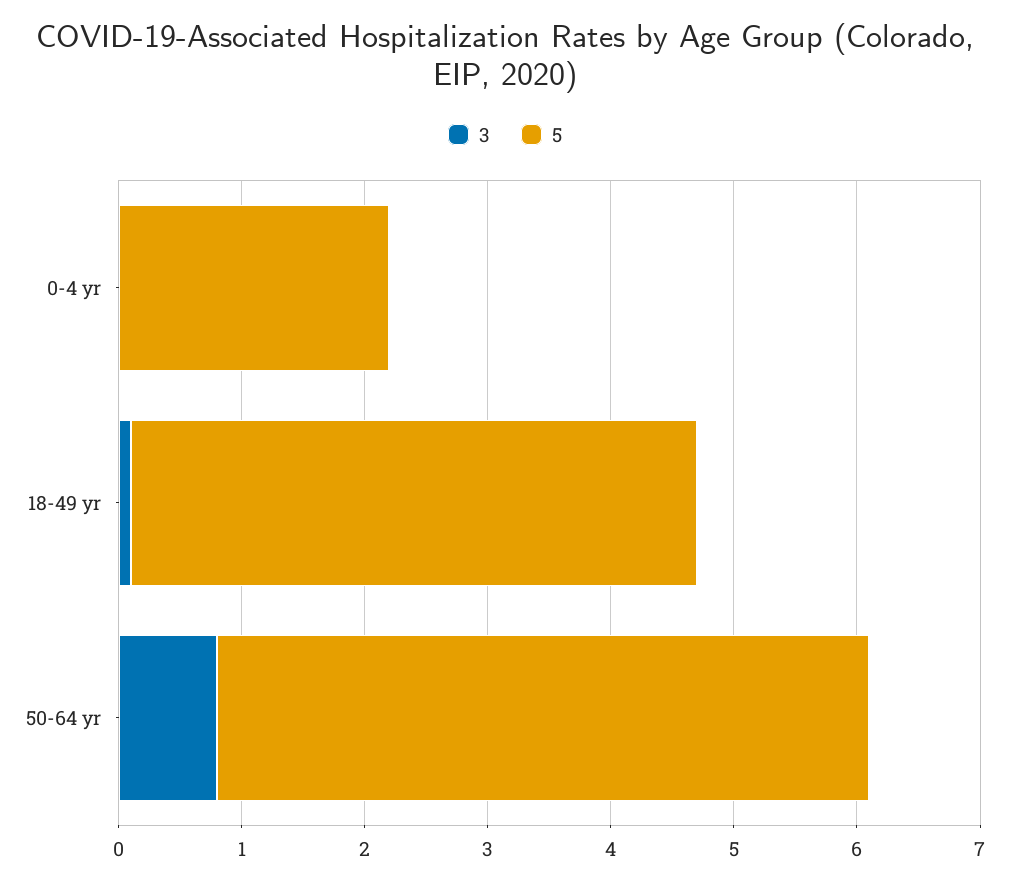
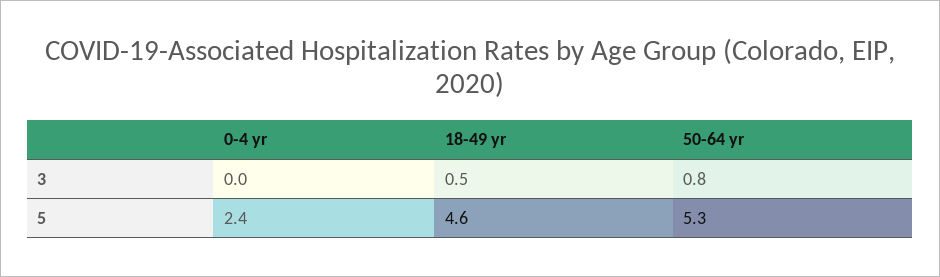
5, 0-4 yr: 2.2 -> 2.4
3, 18-49 yr: 0.1 -> 0.5

